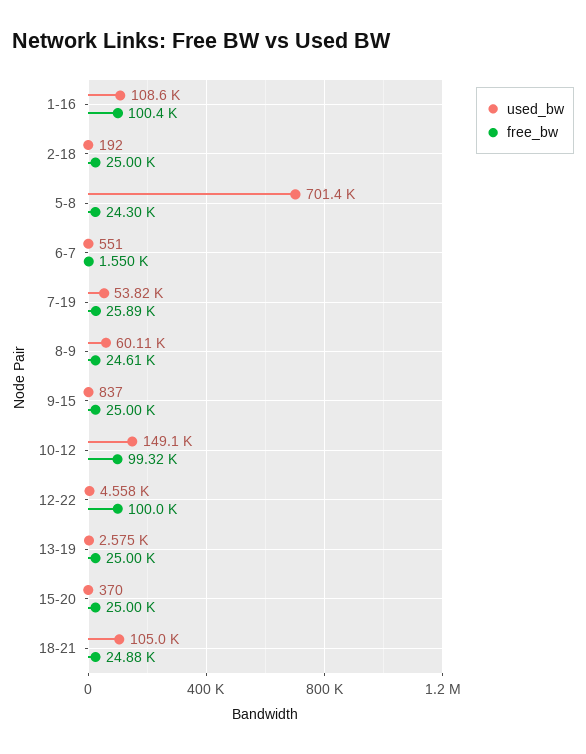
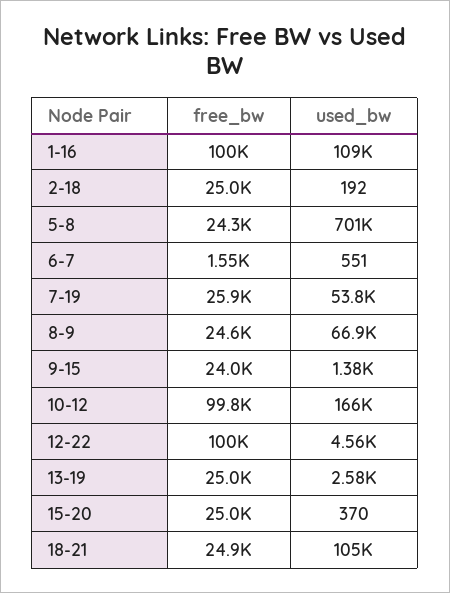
used_bw, 8-9: 60110 -> 66900
used_bw, 9-15: 837 -> 1380
free_bw, 9-15: 25000 -> 24000
used_bw, 10-12: 149100 -> 166000
free_bw, 10-12: 99320 -> 99800

